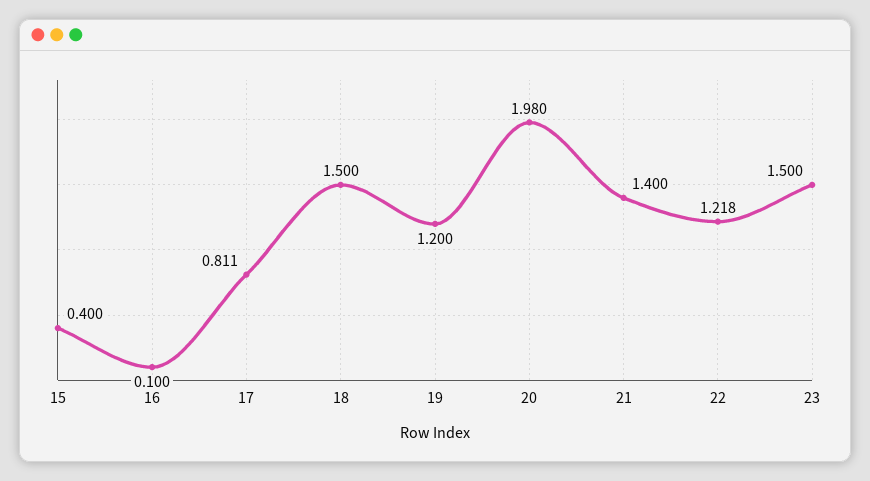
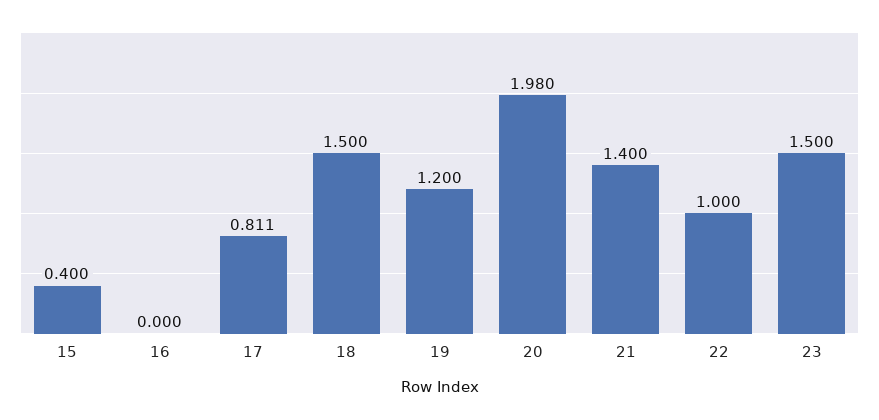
16: 0.1 -> 0
22: 1.218 -> 1

